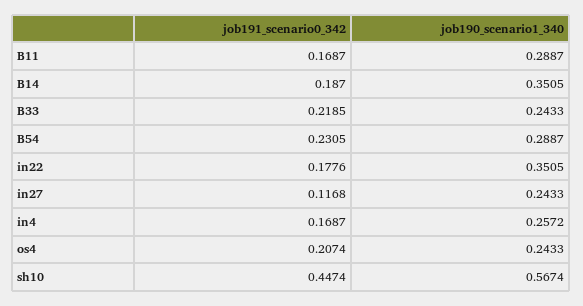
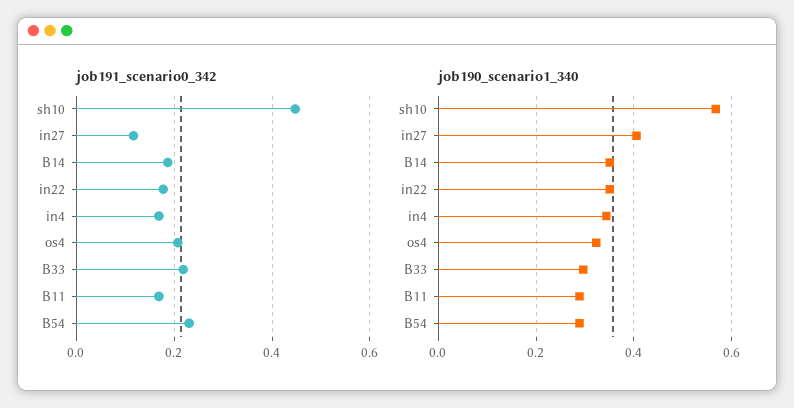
job190_scenario1_340, B33: 0.2433 -> 0.3
job190_scenario1_340, in27: 0.2433 -> 0.4
job190_scenario1_340, in4: 0.2572 -> 0.34
job190_scenario1_340, os4: 0.2433 -> 0.32

